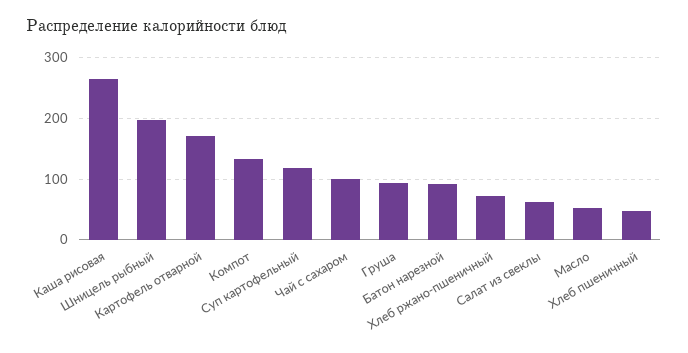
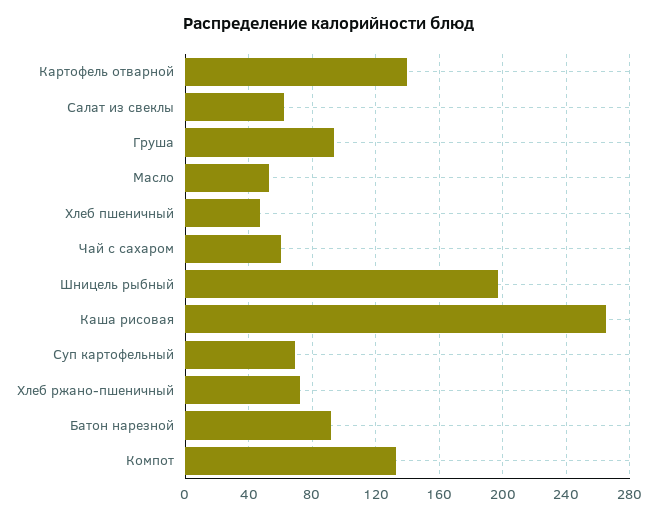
Картофель отварной: 170 -> 140
Суп картофельный: 120 -> 70
Чай с сахаром: 100 -> 60

